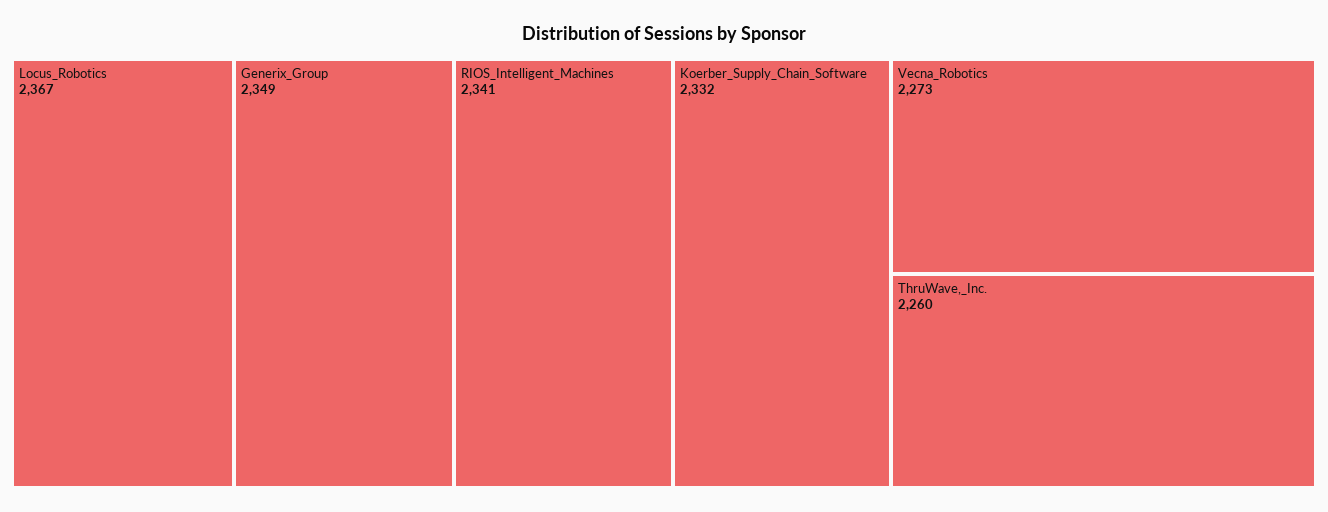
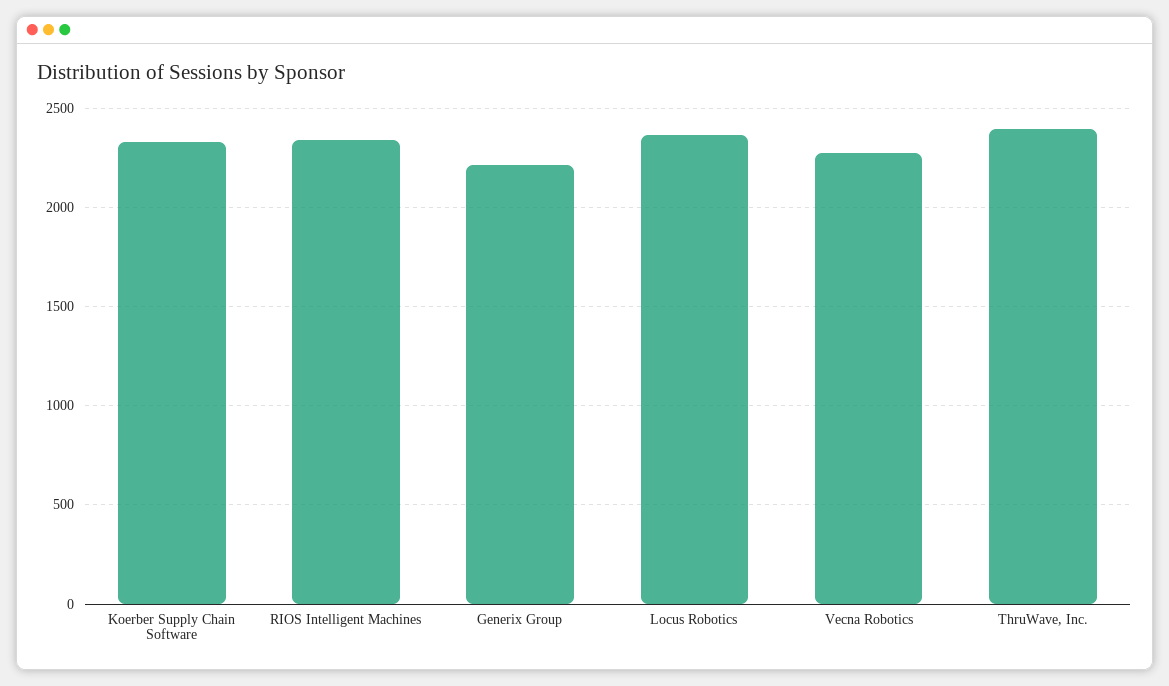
Generix_Group: 2349 -> 2200
ThruWave,_Inc.: 2260 -> 2400

